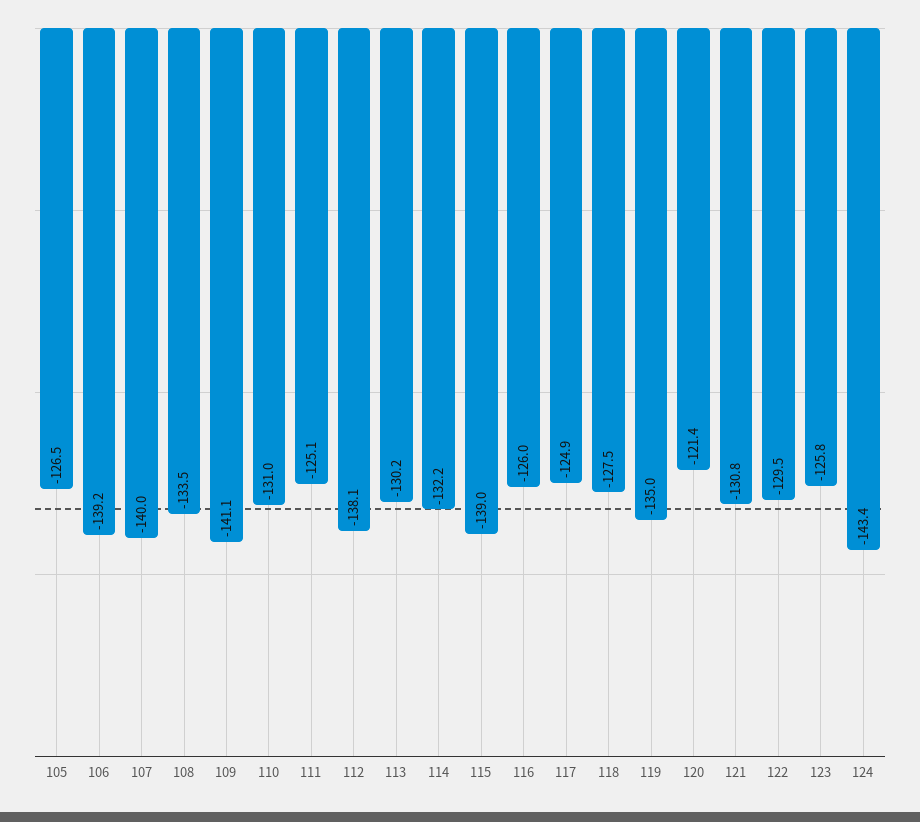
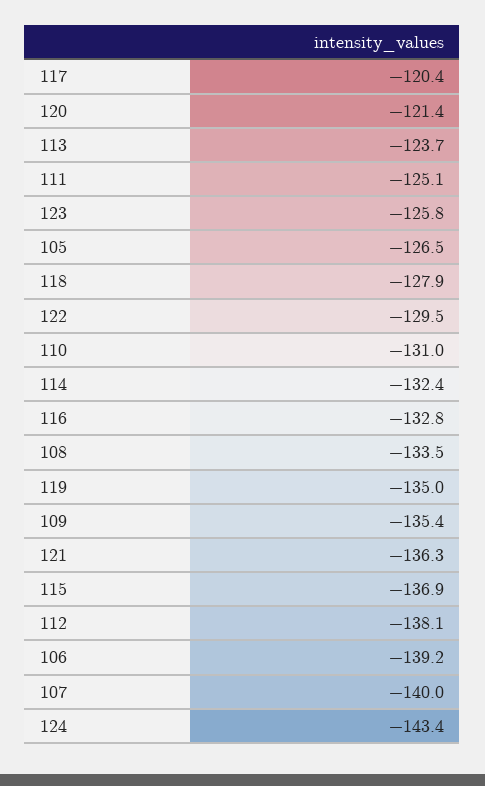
109: -141.1 -> -135.4
113: -130.2 -> -123.7
114: -132.2 -> -132.4
115: -139 -> -136.9
116: -126 -> -132.8
117: -124.9 -> -120.4
118: -127.5 -> -127.9
121: -130.8 -> -136.3

